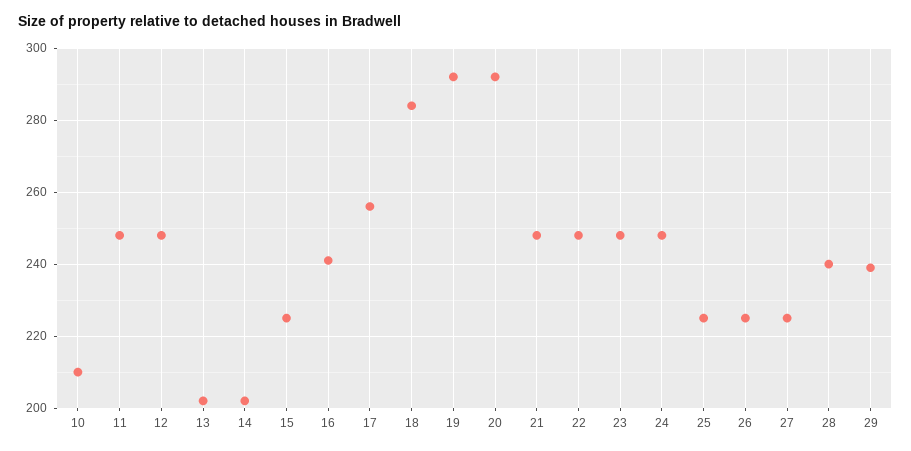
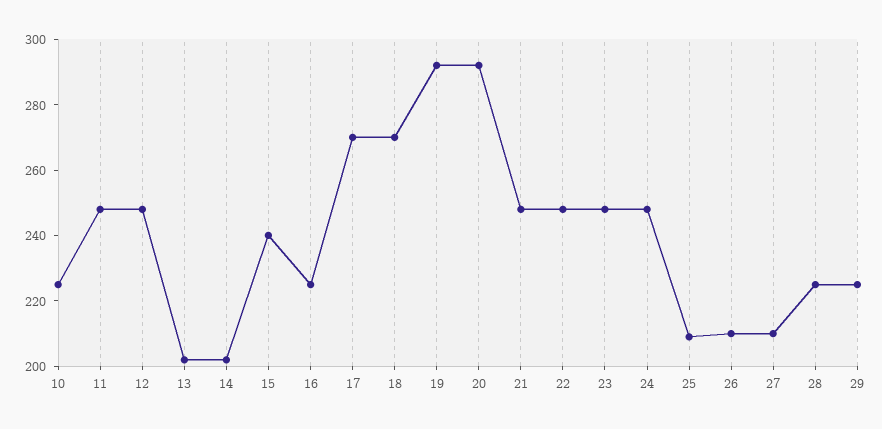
10: 210 -> 225
15: 225 -> 240
16: 240 -> 225
17: 255 -> 270
18: 285 -> 270
25: 225 -> 210
26: 225 -> 210
27: 225 -> 210
28: 240 -> 225
29: 240 -> 225

